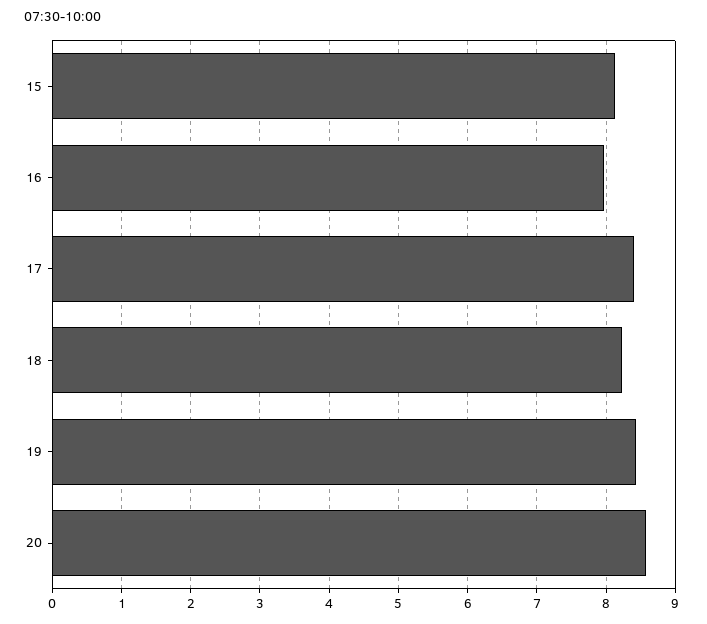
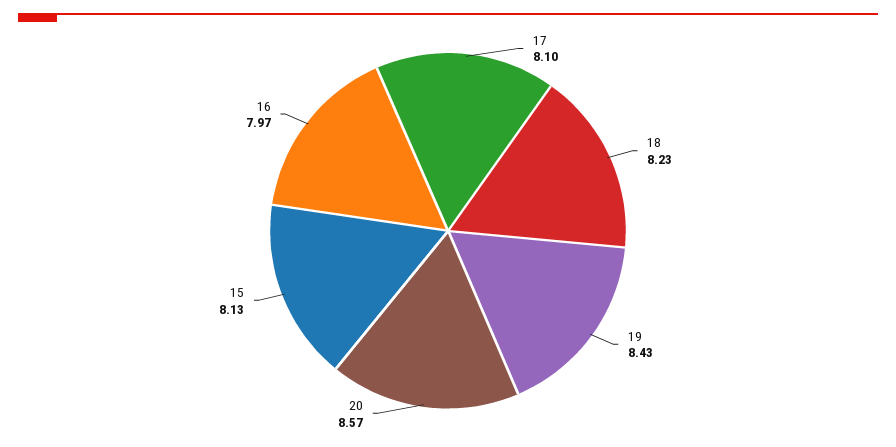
17: 8.4 -> 8.1

